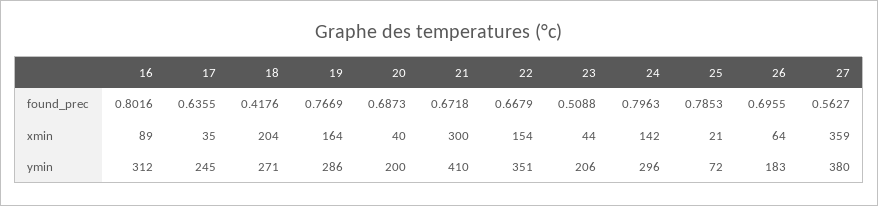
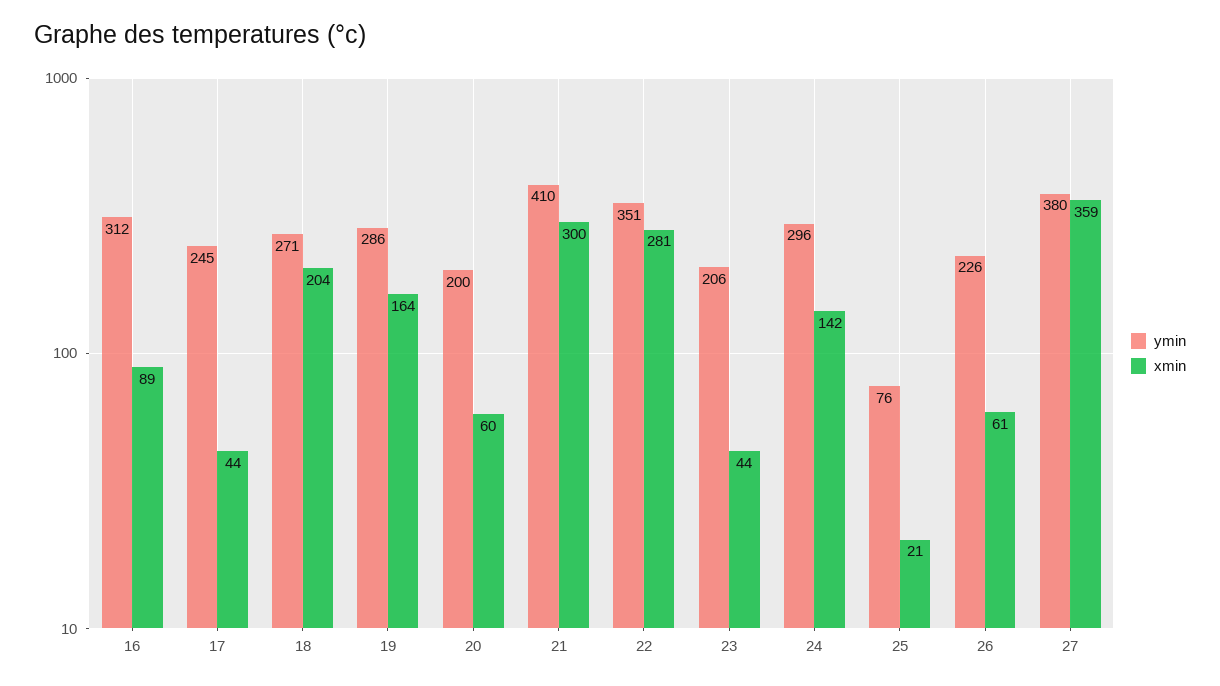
found_prec, 16: 0.8016 -> none
found_prec, 17: 0.6355 -> none
found_prec, 18: 0.4176 -> none
found_prec, 19: 0.7669 -> none
found_prec, 20: 0.6873 -> none
found_prec, 21: 0.6718 -> none
found_prec, 22: 0.6679 -> none
found_prec, 23: 0.5088 -> none
found_prec, 24: 0.7963 -> none
found_prec, 25: 0.7853 -> none
found_prec, 26: 0.6955 -> none
found_prec, 27: 0.5627 -> none
xmin, 17: 35 -> 44
xmin, 20: 40 -> 60
xmin, 22: 154 -> 281
xmin, 26: 64 -> 61
ymin, 25: 72 -> 76
ymin, 26: 183 -> 226

